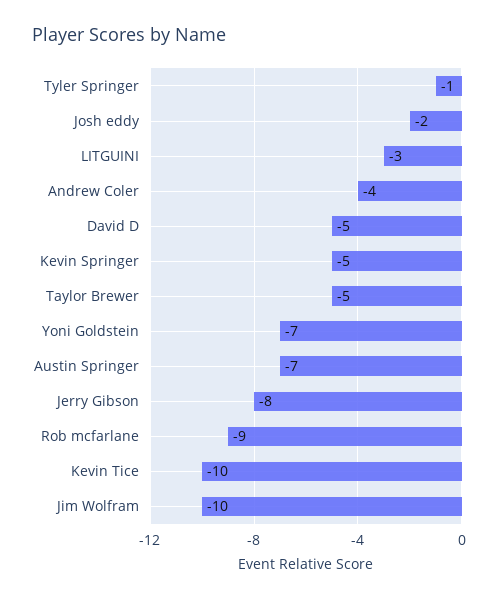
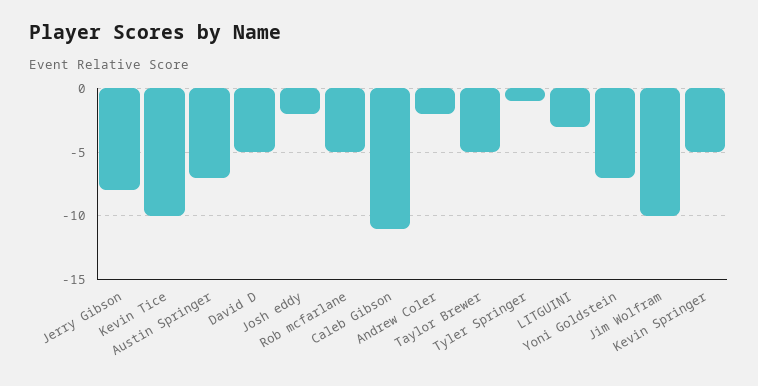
Andrew Coler: -4 -> -2
Rob mcfarlane: -9 -> -5
Caleb Gibson: none -> -11

